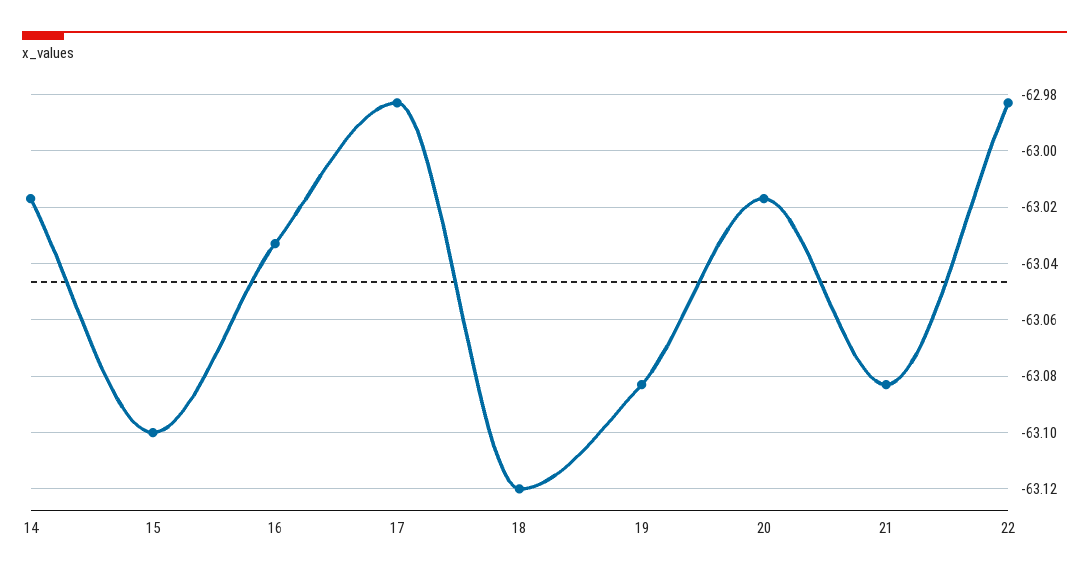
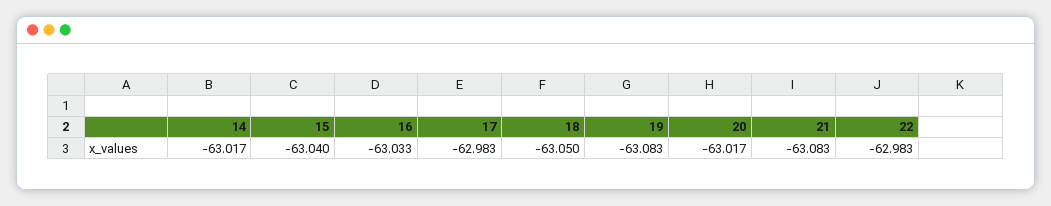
15: -63.1 -> -63.04
18: -63.12 -> -63.05

